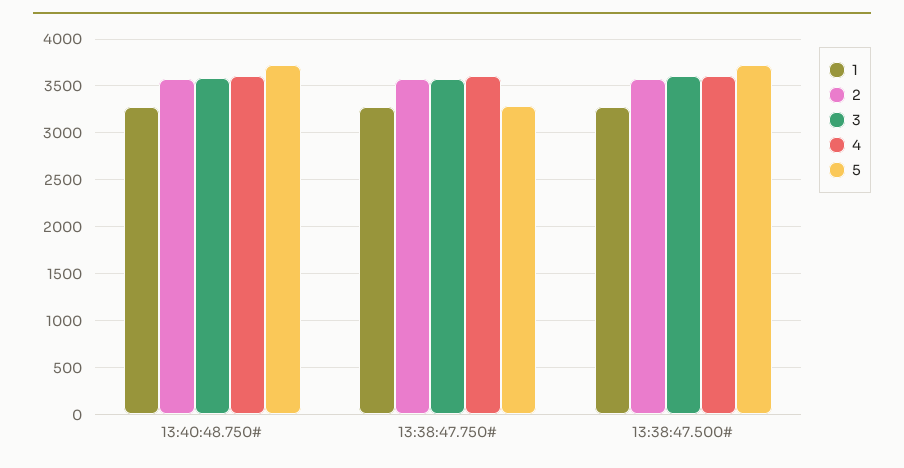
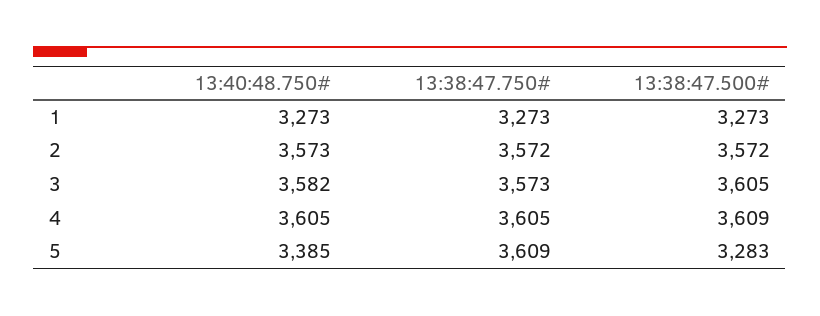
5, 13:40:48.750#: 3700 -> 3385
5, 13:38:47.750#: 3300 -> 3609
5, 13:38:47.500#: 3700 -> 3283

